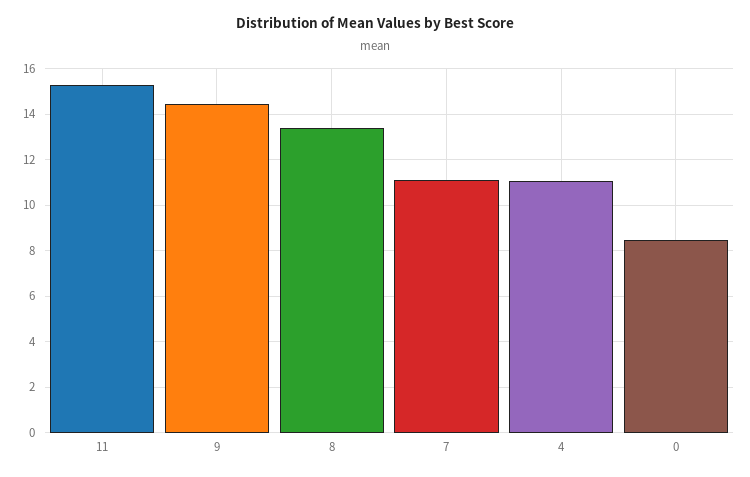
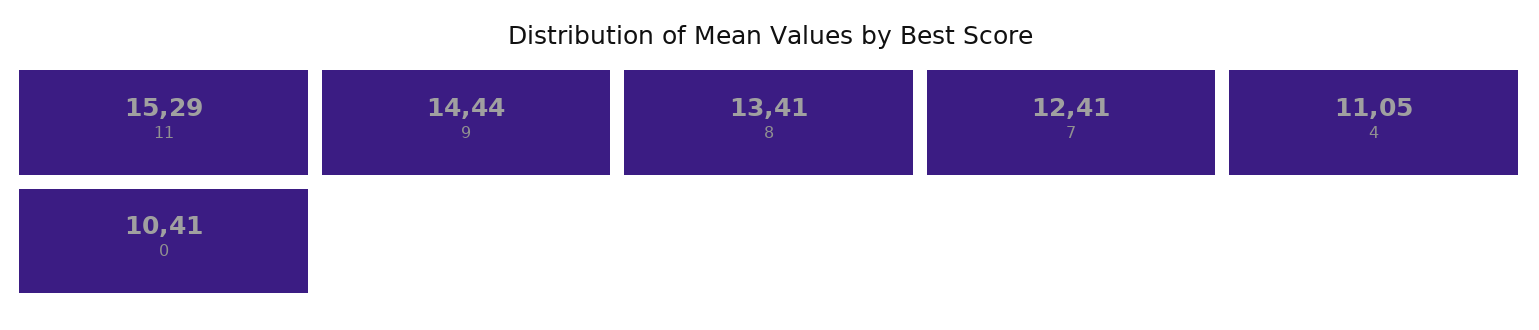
7: 11 -> 12.41
0: 8.5 -> 10.41

